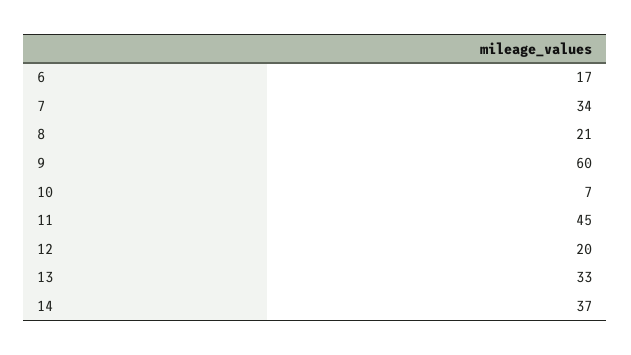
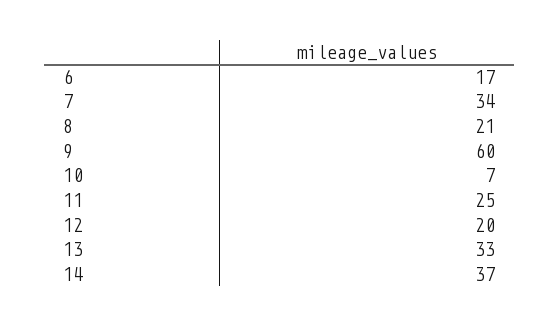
11: 45 -> 25

